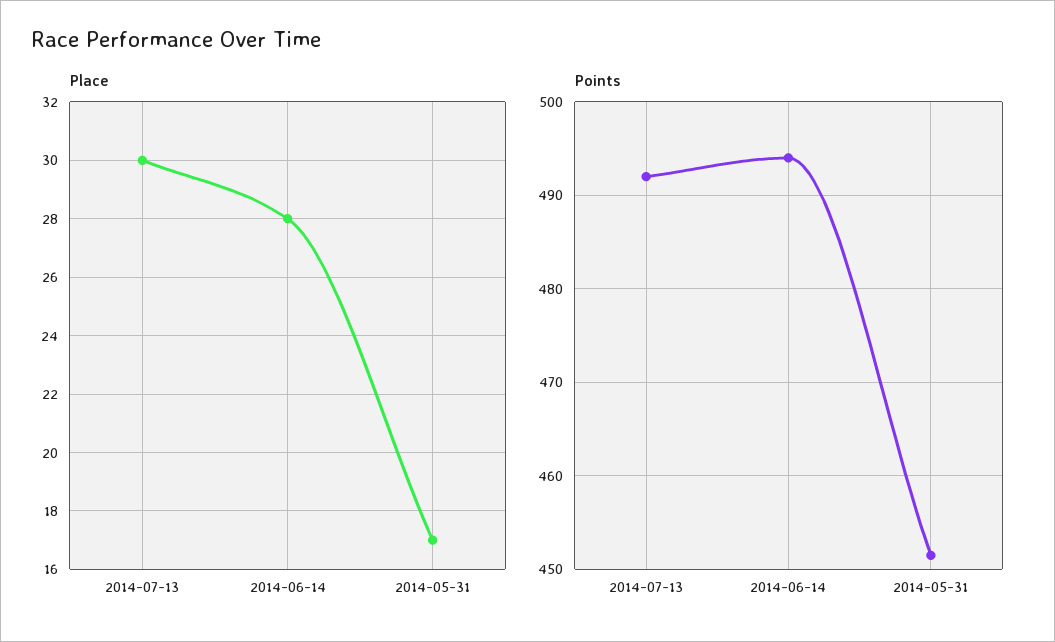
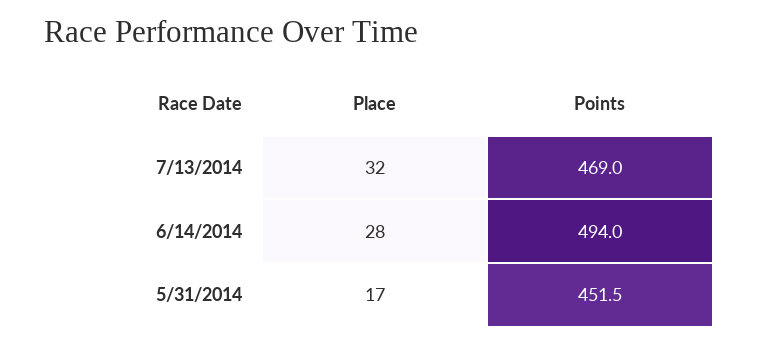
Place, 2014-07-13: 30 -> 32
Points, 2014-07-13: 492 -> 469

